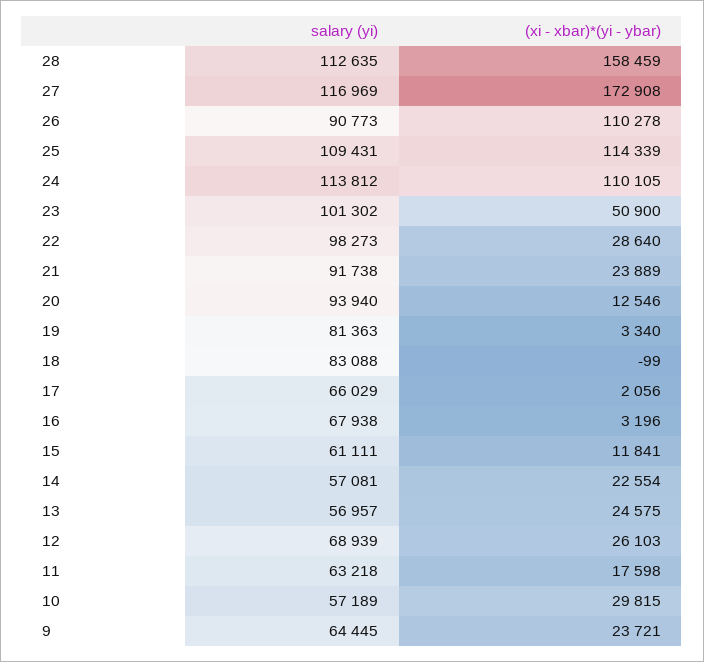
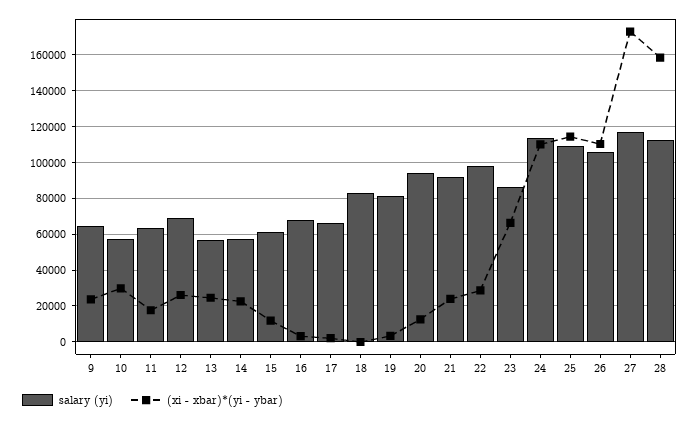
salary (yi), 26: 90773 -> 105000
salary (yi), 23: 101302 -> 85000
(xi - xbar)*(yi - ybar), 23: 50900 -> 65000

